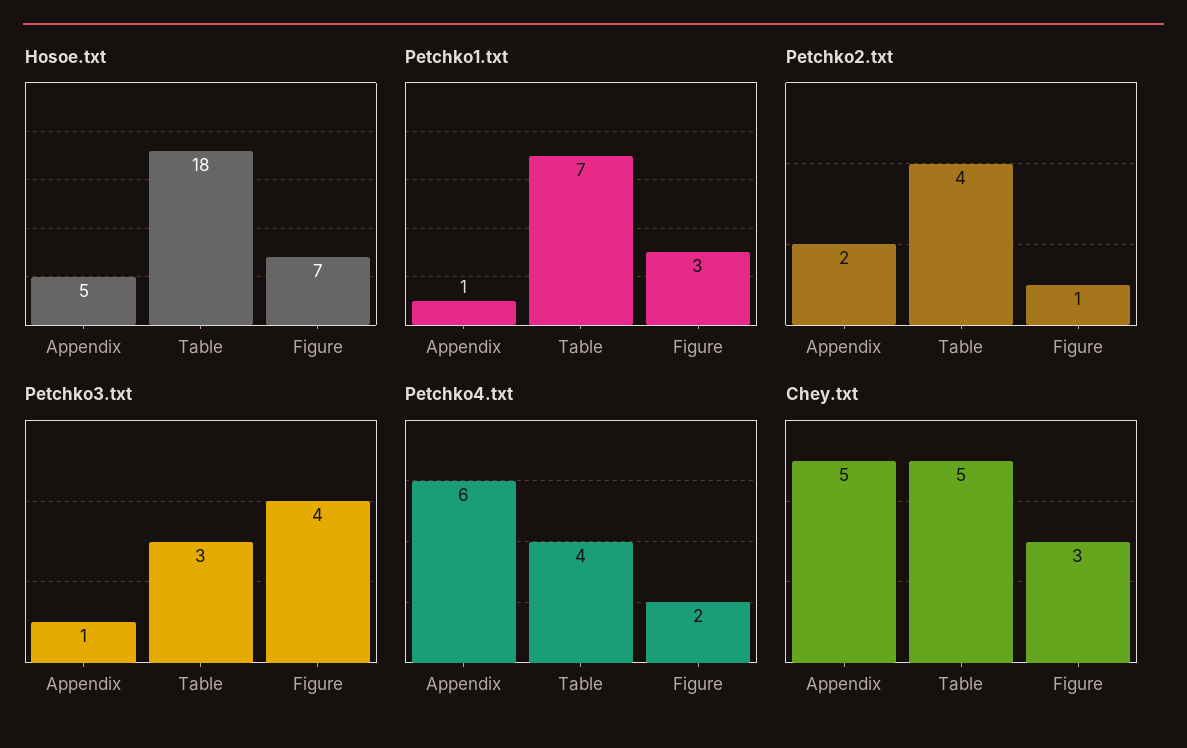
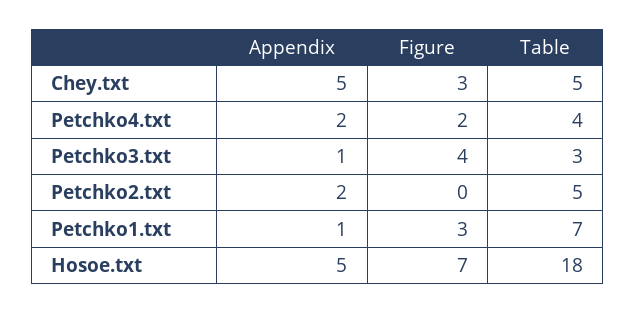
Petchko2.txt, Table: 4 -> 5
Petchko2.txt, Figure: 1 -> 0
Petchko4.txt, Appendix: 6 -> 2

